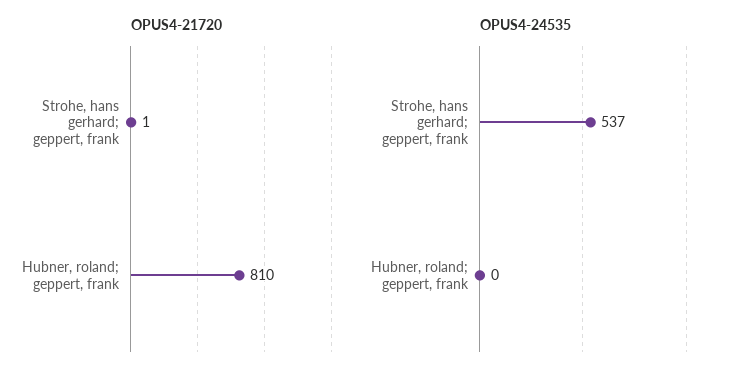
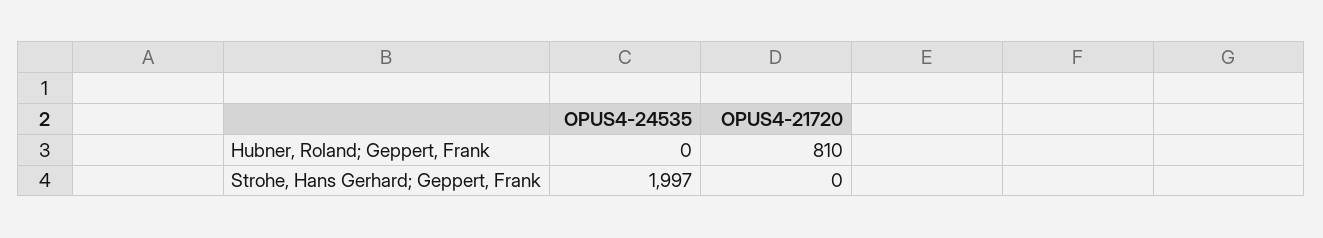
OPUS4-21720, Strohe, hans gerhard; geppert, frank: 1 -> 0
OPUS4-24535, Strohe, hans gerhard; geppert, frank: 537 -> 1997

